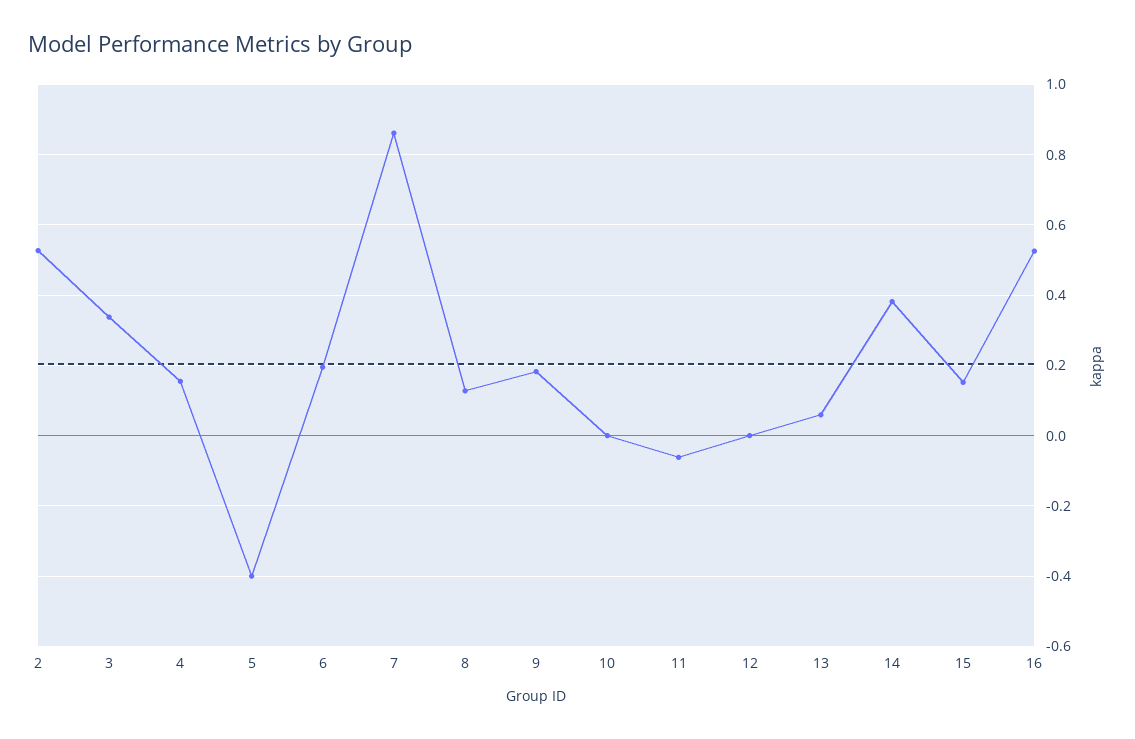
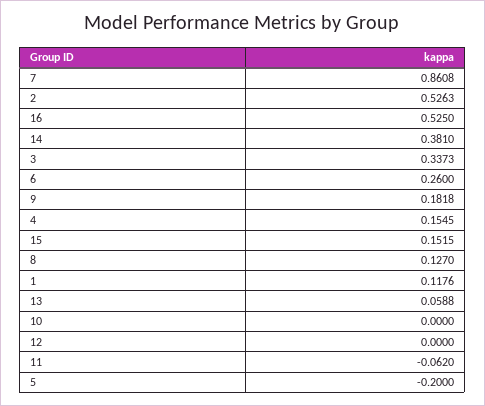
5: -0.4 -> -0.2
6: 0.2 -> 0.26
1: none -> 0.1176

